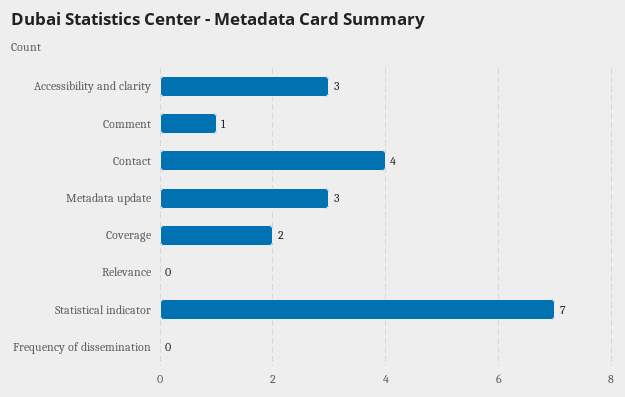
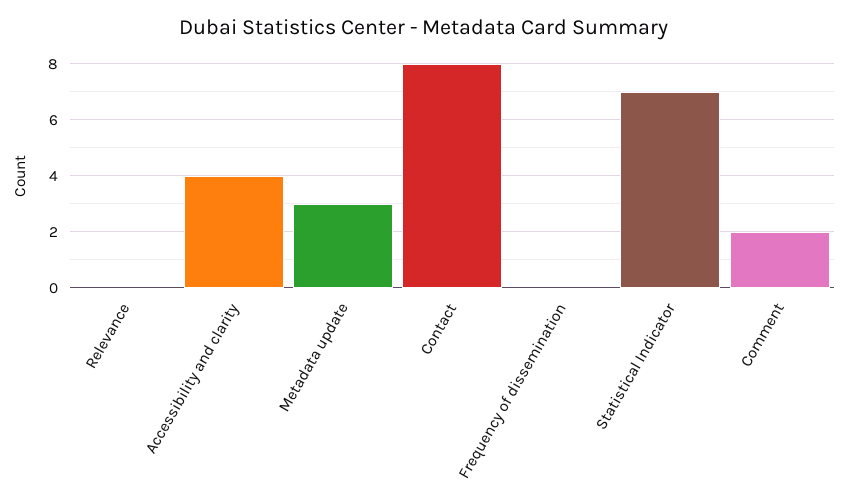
Accessibility and clarity: 3 -> 4
Comment: 1 -> 2
Contact: 4 -> 8
Coverage: 2 -> none

